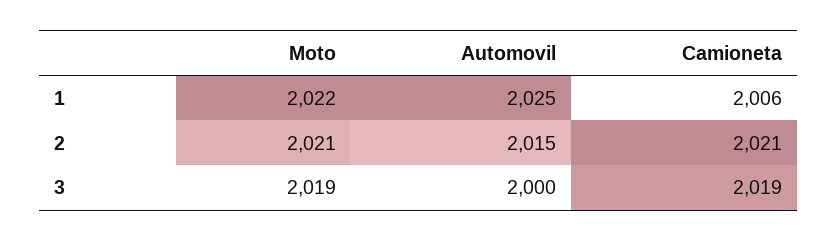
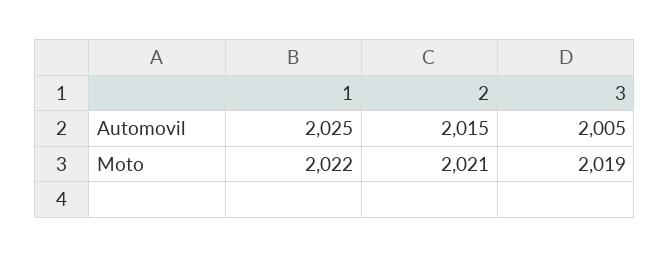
Camioneta, 1: 2006 -> none
Camioneta, 2: 2021 -> none
Automovil, 3: 2000 -> 2005
Camioneta, 3: 2019 -> none

